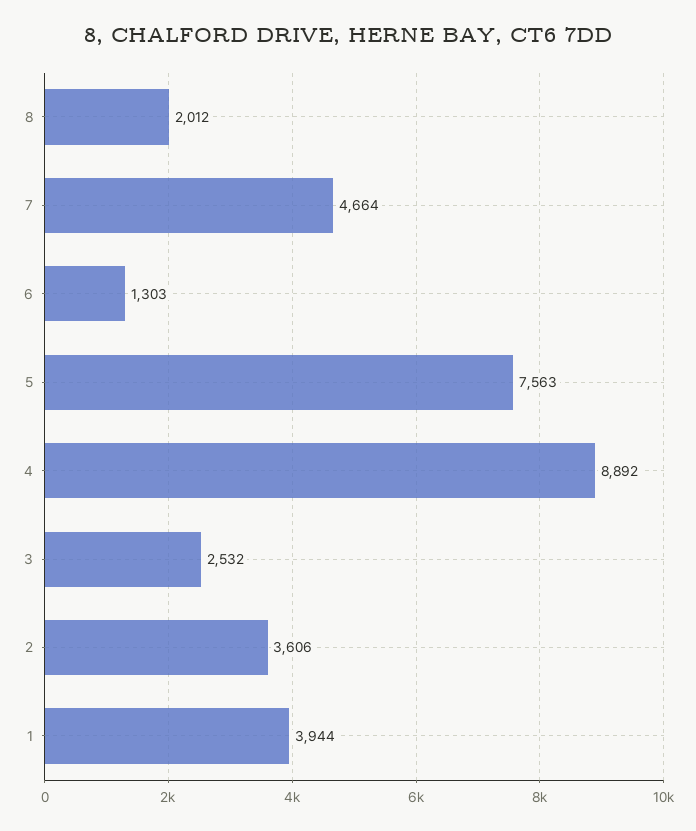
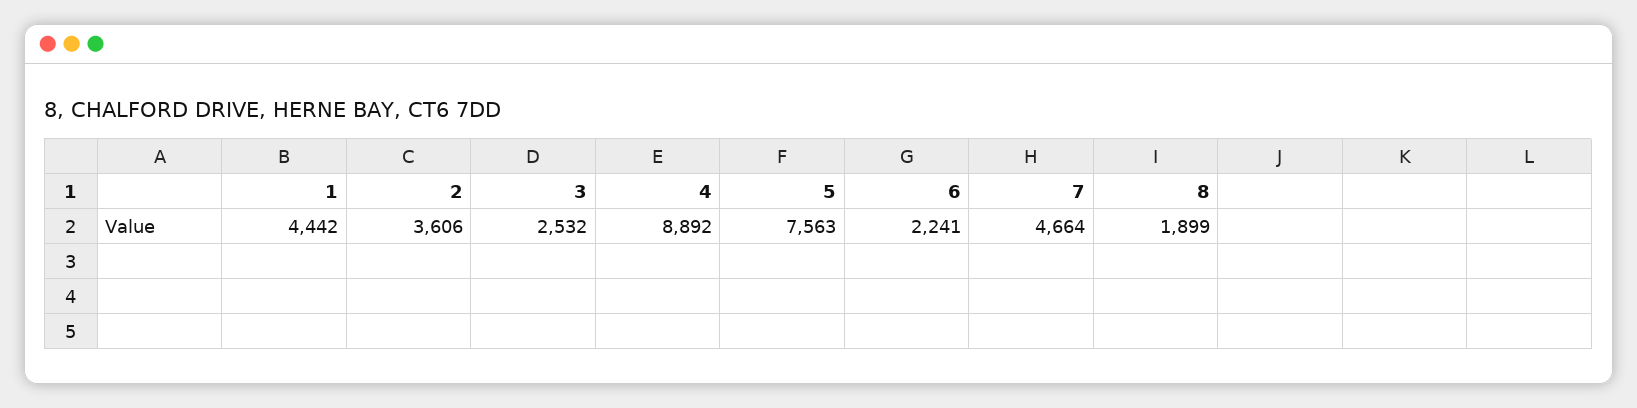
8: 2012 -> 1899
6: 1303 -> 2241
1: 3944 -> 4442

